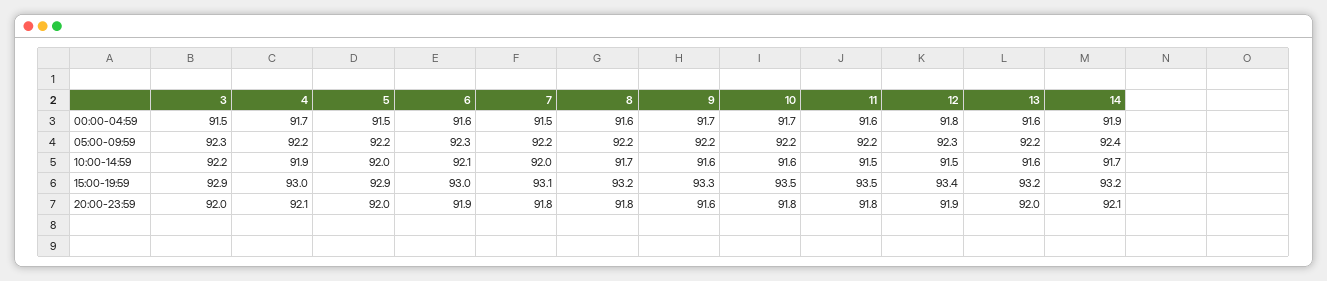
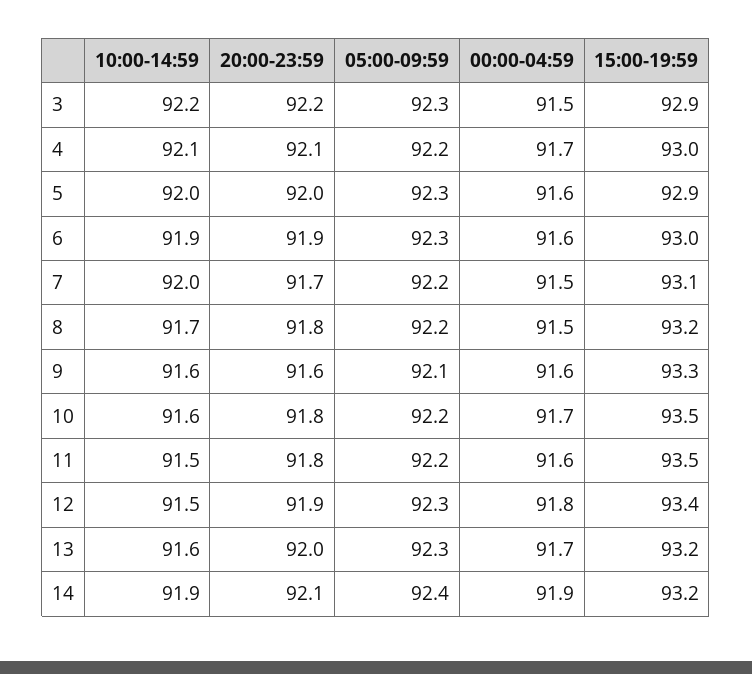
5, 00:00-04:59: 91.5 -> 91.6
8, 00:00-04:59: 91.6 -> 91.5
9, 00:00-04:59: 91.7 -> 91.6
13, 00:00-04:59: 91.6 -> 91.7
5, 05:00-09:59: 92.2 -> 92.3
9, 05:00-09:59: 92.2 -> 92.1
13, 05:00-09:59: 92.2 -> 92.3
4, 10:00-14:59: 91.9 -> 92.1
6, 10:00-14:59: 92.1 -> 91.9
14, 10:00-14:59: 91.7 -> 91.9
3, 20:00-23:59: 92 -> 92.2
7, 20:00-23:59: 91.8 -> 91.7

